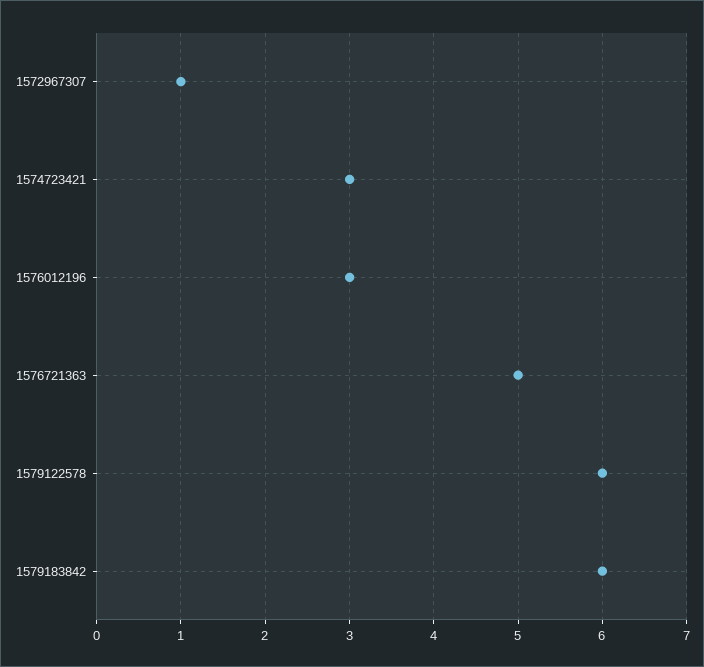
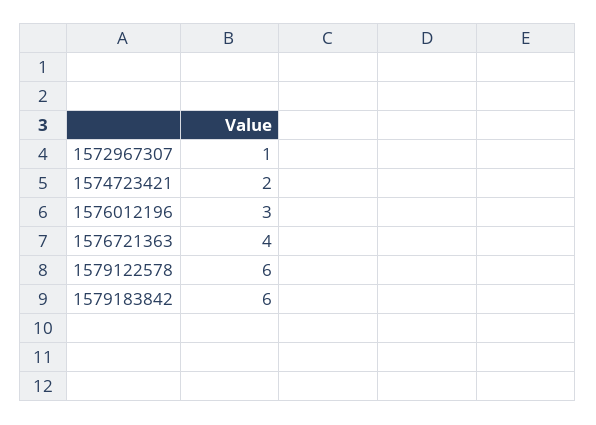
1574723421: 3 -> 2
1576721363: 5 -> 4

